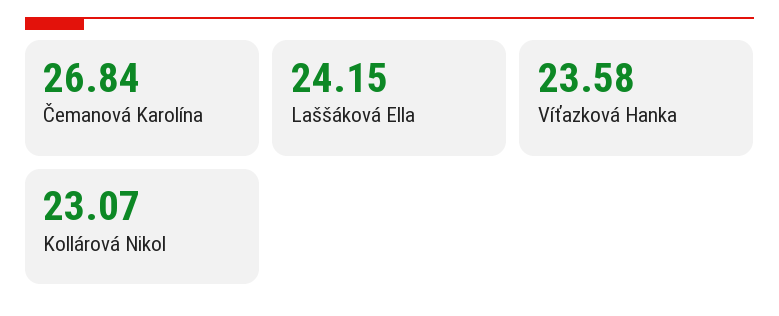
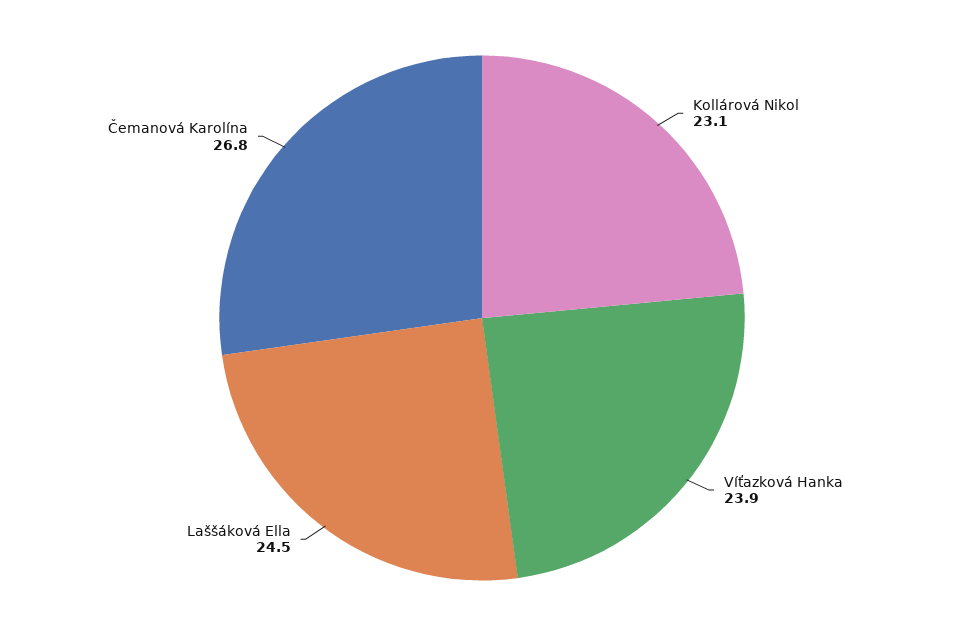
Laššáková Ella: 24.15 -> 24.5
Víťazková Hanka: 23.58 -> 23.9

